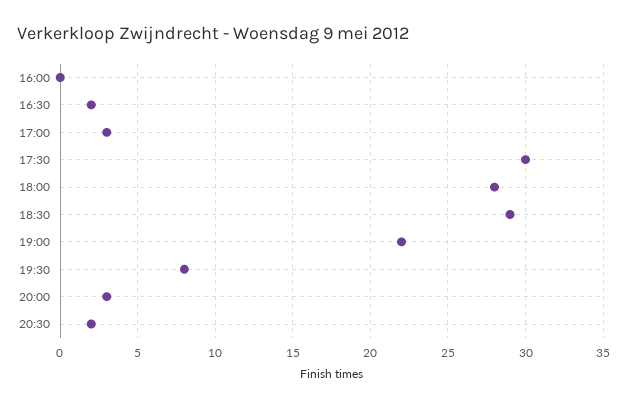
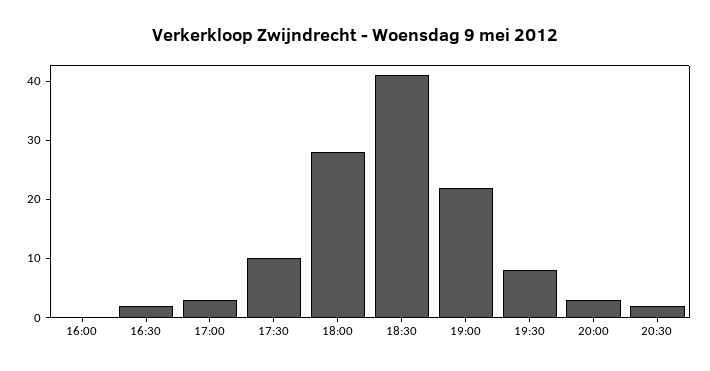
17:30: 30 -> 10
18:30: 29 -> 40

